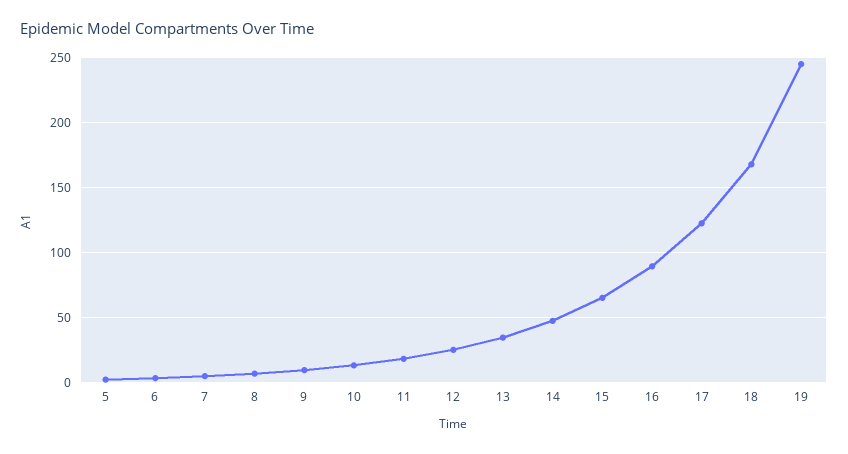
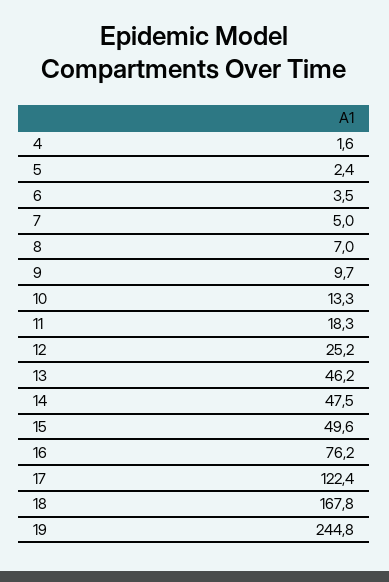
13: 35 -> 46.2
15: 65 -> 49.6
16: 90 -> 76.2
4: none -> 1.6

